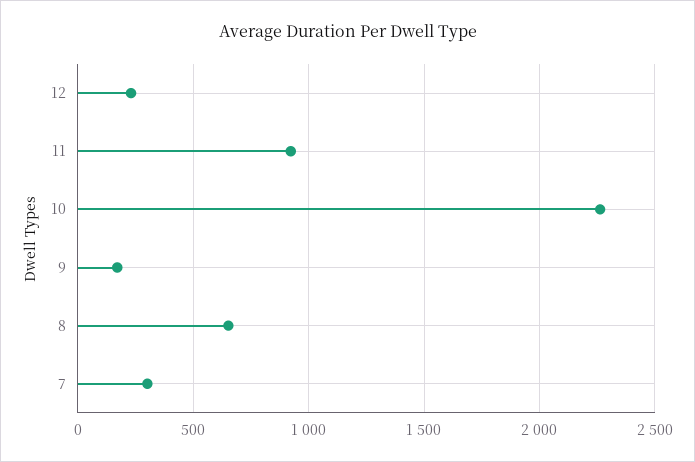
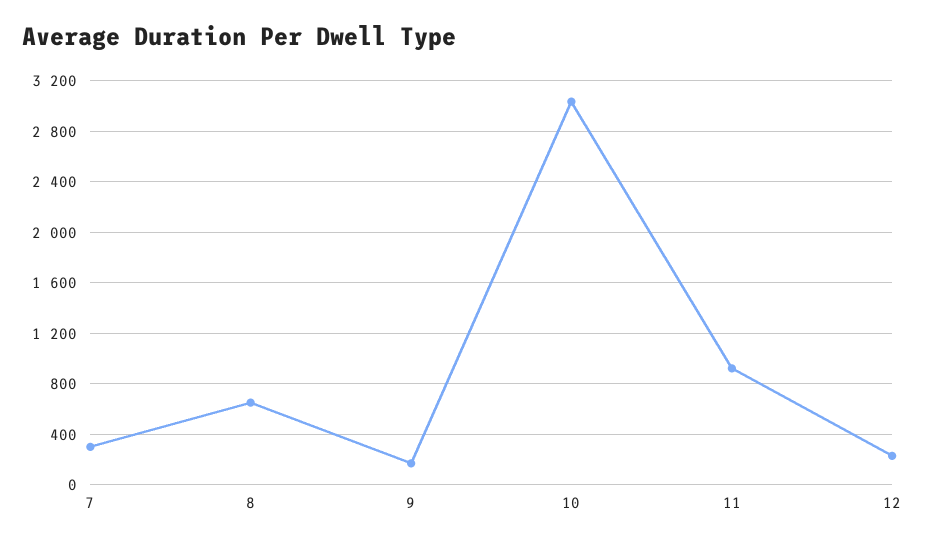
10: 2250 -> 3050

